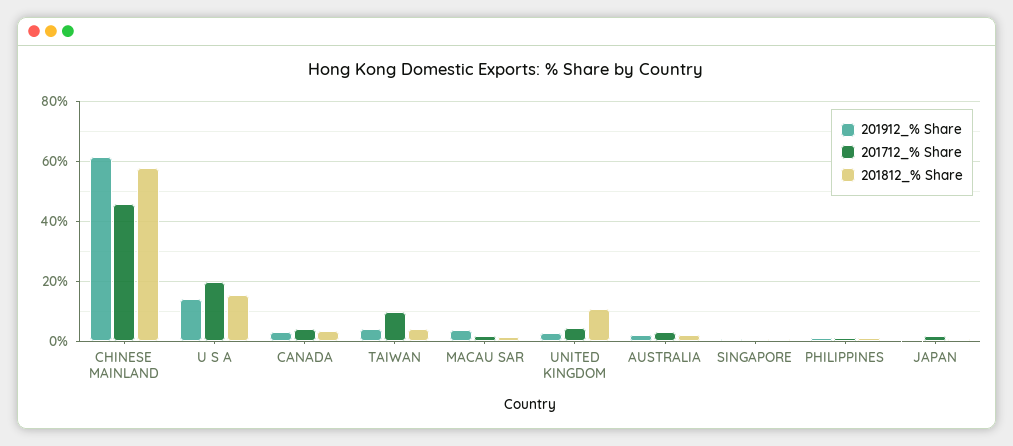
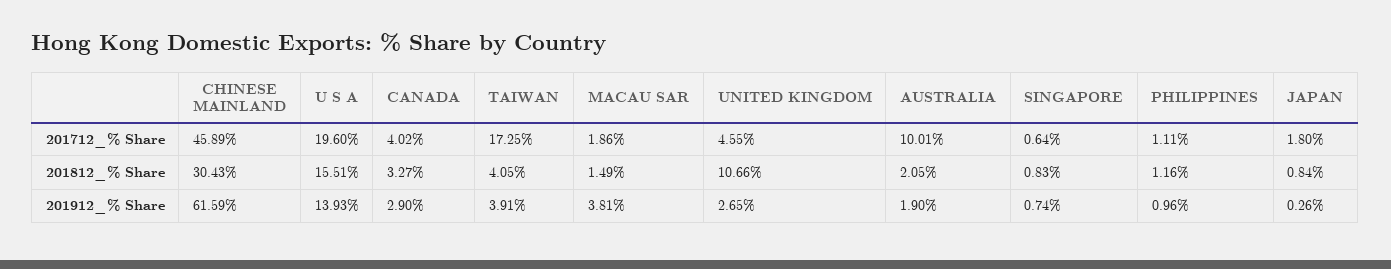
201812_% Share, CHINESE MAINLAND: 57.5 -> 30.43
201712_% Share, TAIWAN: 10 -> 17.25
201712_% Share, AUSTRALIA: 2.5 -> 10.01

